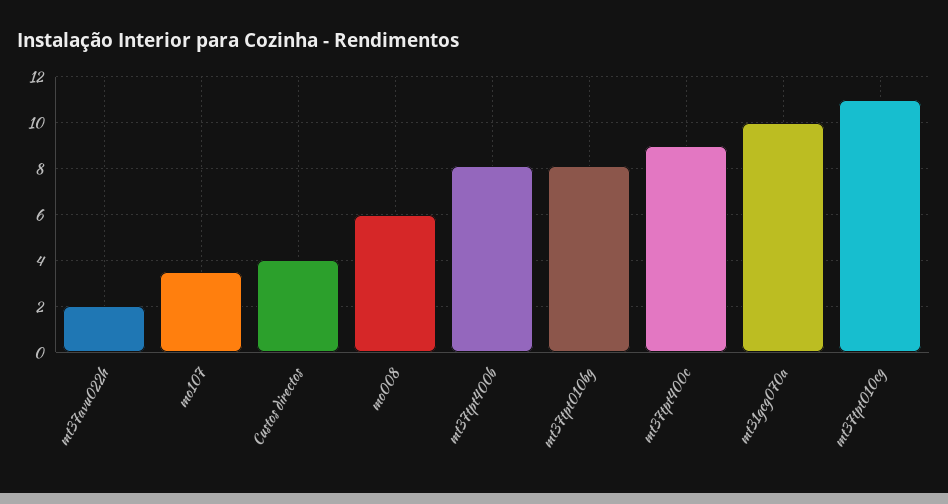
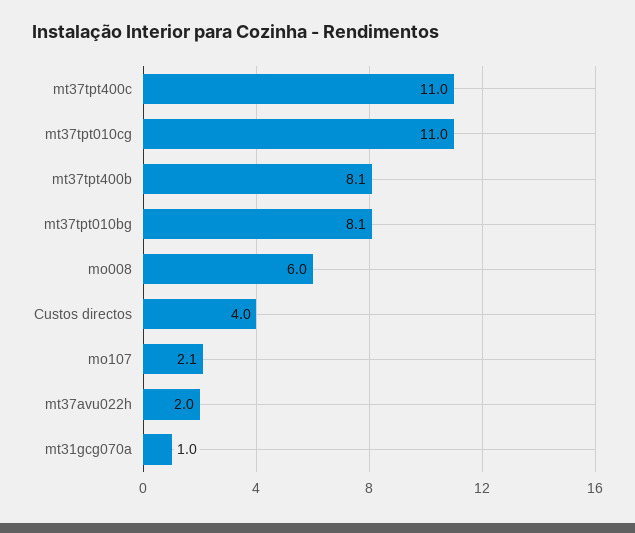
mo107: 3.5 -> 2.1
mt37tpt400c: 9 -> 11
mt31gcg070a: 10 -> 1

